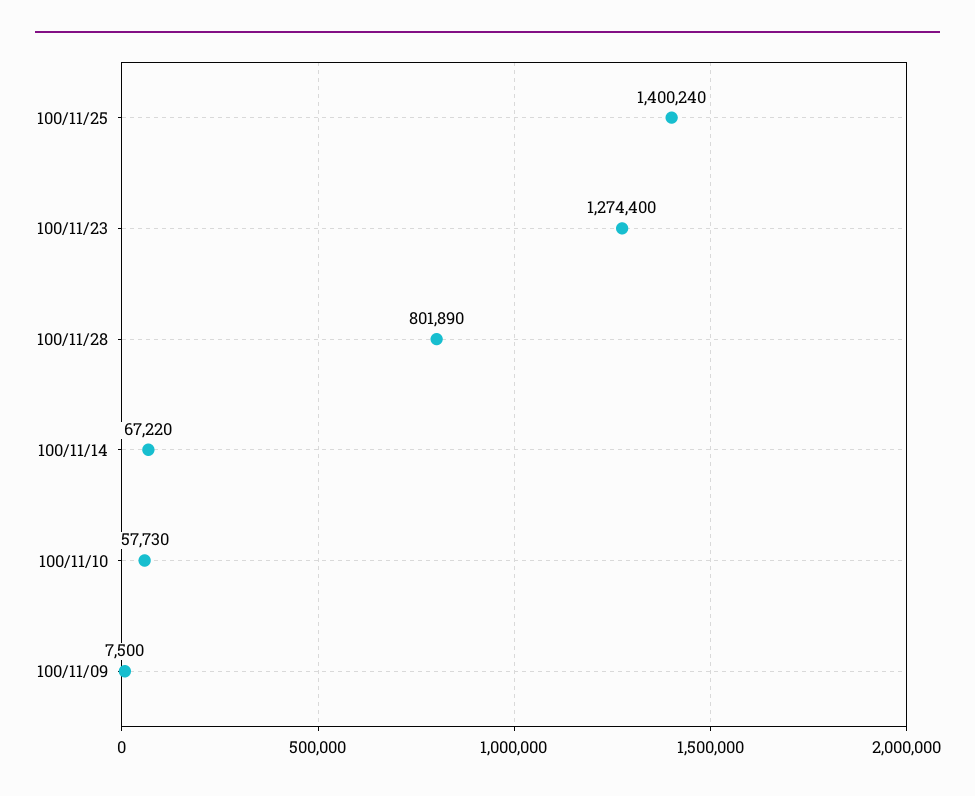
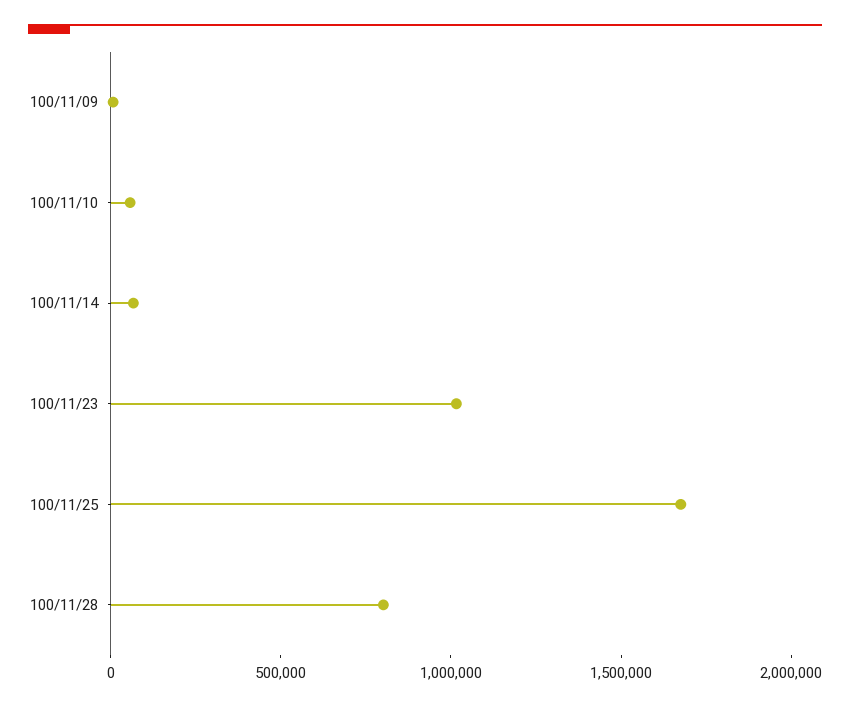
100/11/25: 1400240 -> 1700000
100/11/23: 1274400 -> 1000000

